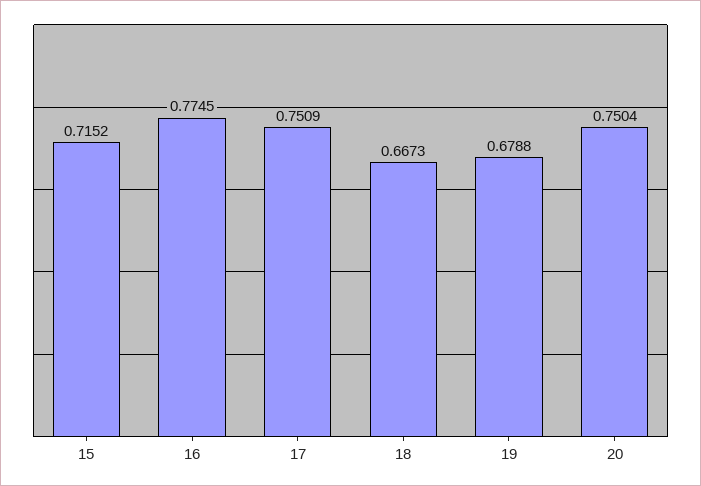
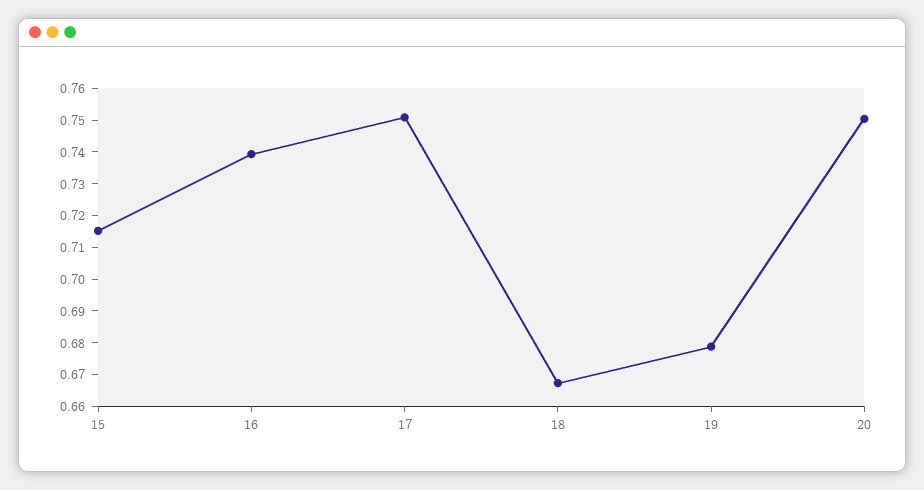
16: 0.7745 -> 0.74

